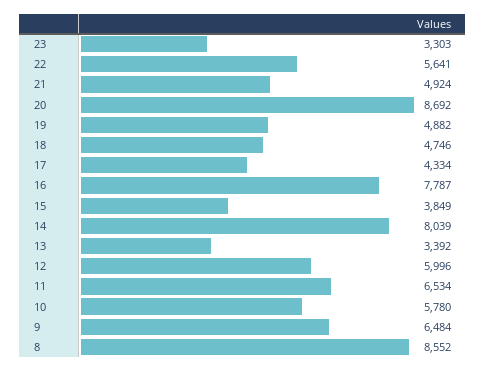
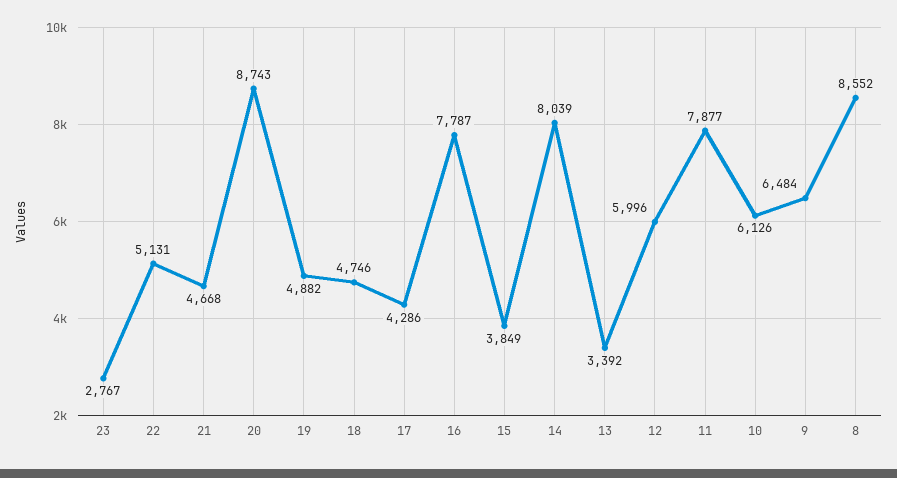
23: 3303 -> 2767
22: 5641 -> 5131
21: 4924 -> 4668
20: 8692 -> 8743
17: 4334 -> 4286
11: 6534 -> 7877
10: 5780 -> 6126

